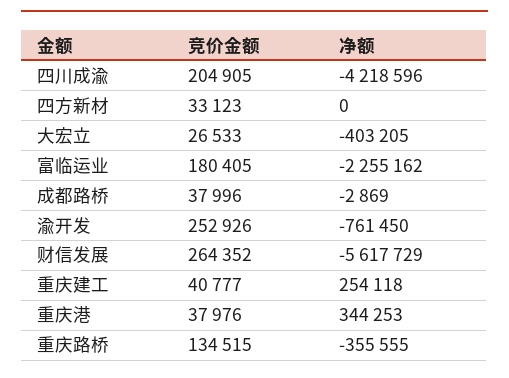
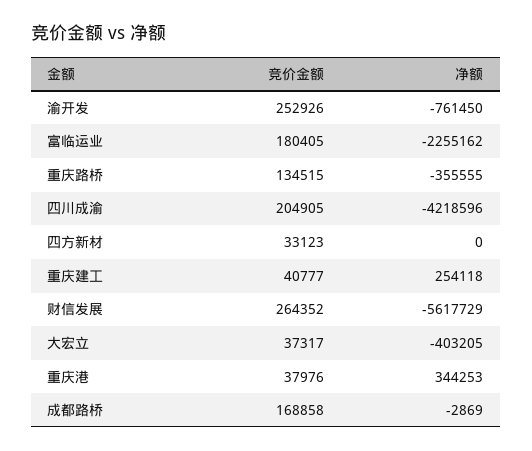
竞价金额, 大宏立: 26533 -> 37317
竞价金额, 成都路桥: 37996 -> 168858

